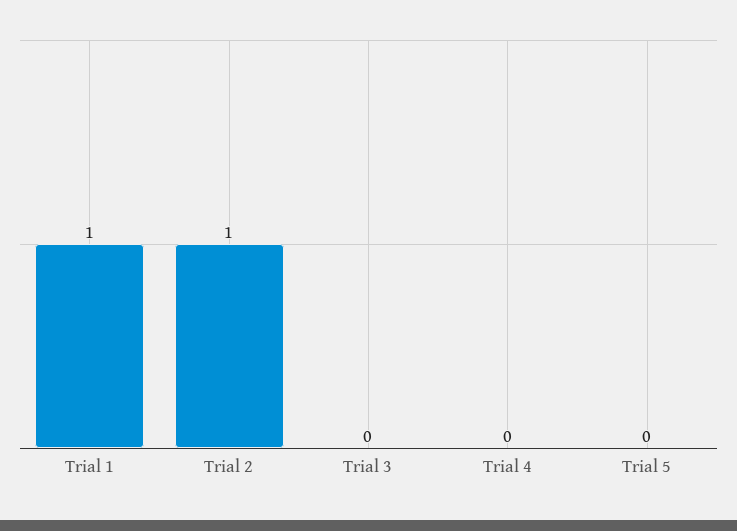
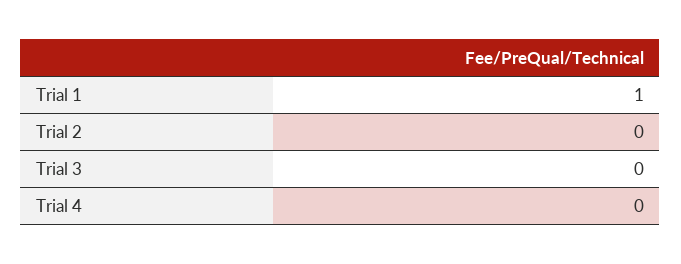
Trial 2: 1 -> 0
Trial 5: 0 -> none

